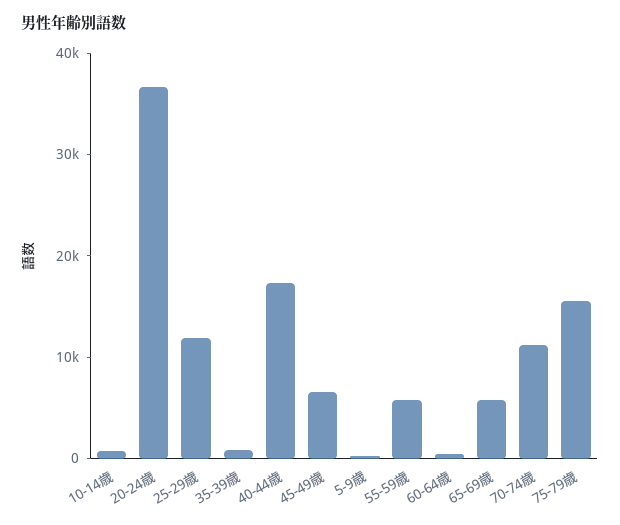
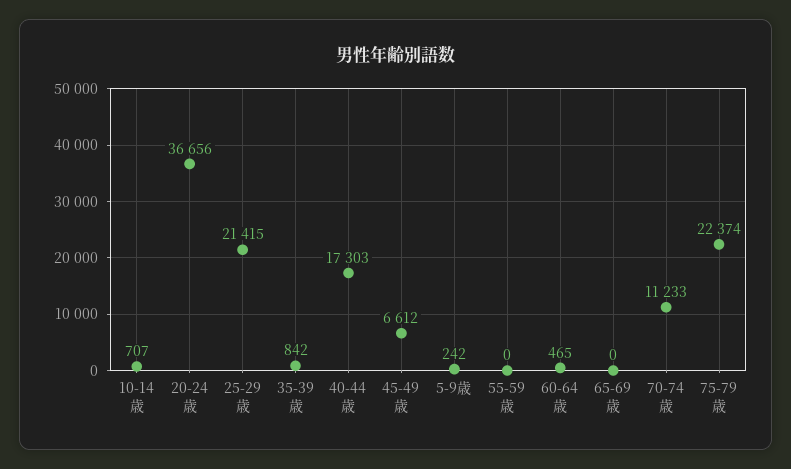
25-29歳: 12000 -> 21415
55-59歳: 6000 -> 0
65-69歳: 6000 -> 0
75-79歳: 16000 -> 22374

